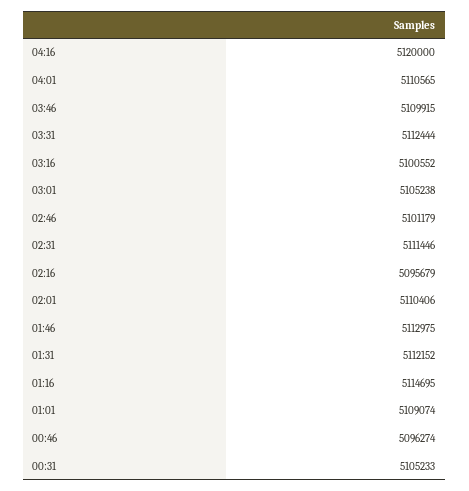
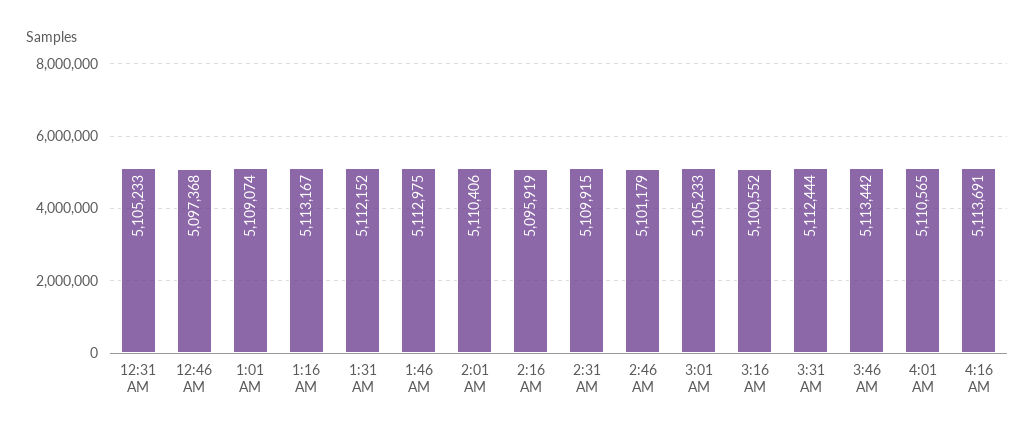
04:16: 5120000 -> 5113691
03:46: 5109915 -> 5113442
03:01: 5105238 -> 5105233
02:31: 5111446 -> 5109915
02:16: 5095679 -> 5095919
01:16: 5114695 -> 5113167
00:46: 5096274 -> 5097368

